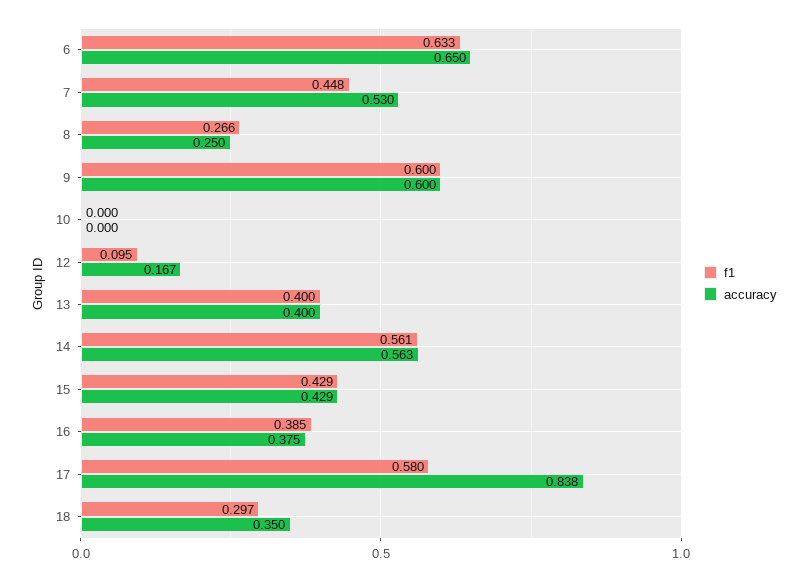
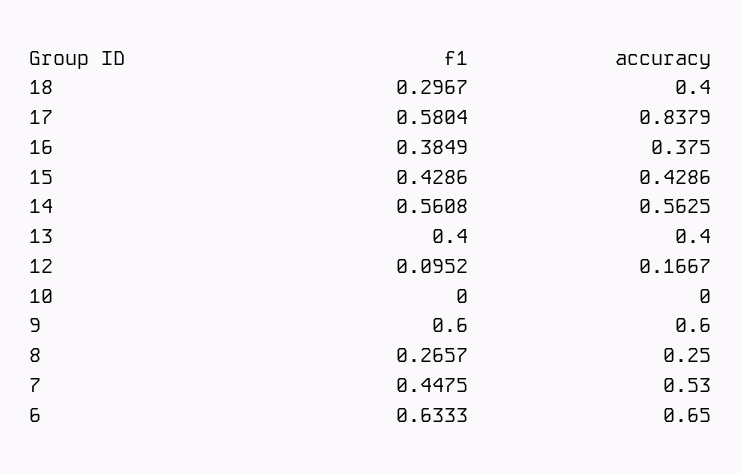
accuracy, 18: 0.35 -> 0.4

